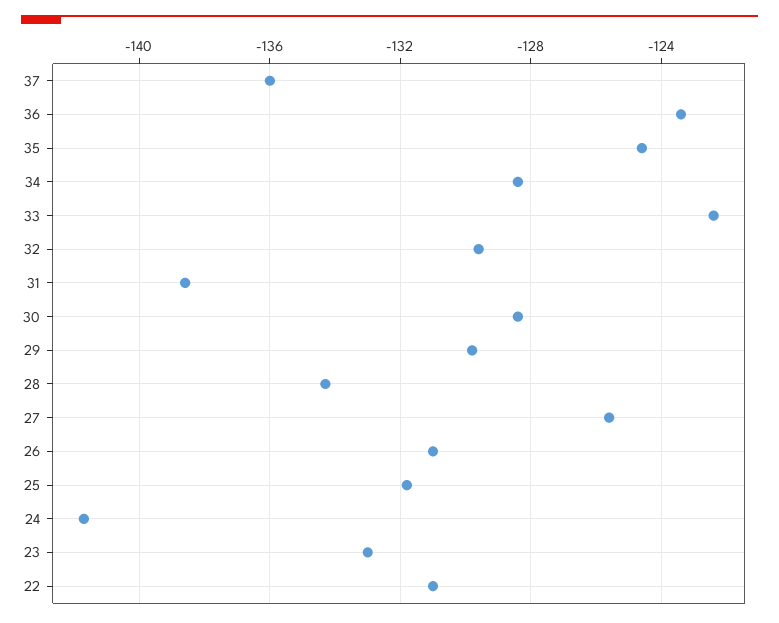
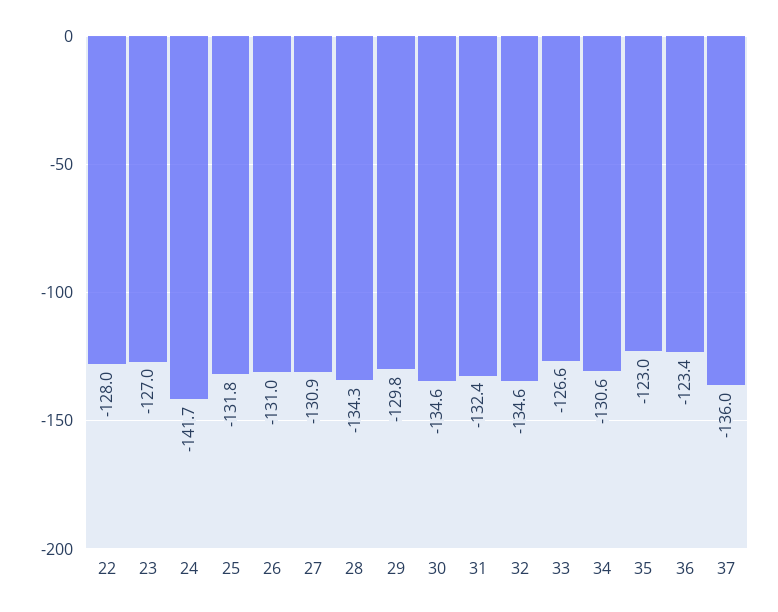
35: -124.5 -> -123
34: -128.5 -> -130.6
33: -122.5 -> -126.6
32: -129.5 -> -134.6
31: -138.5 -> -132.4
30: -128.5 -> -134.6
27: -125.5 -> -130.9
23: -133 -> -127
22: -131 -> -128

